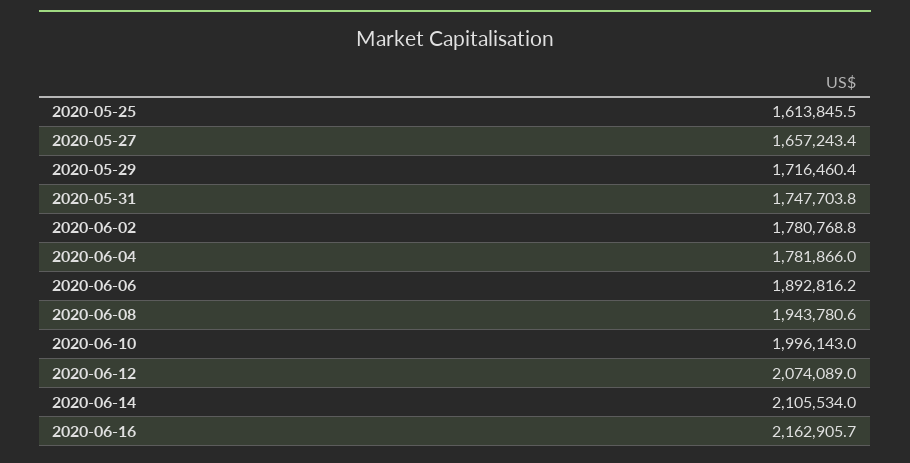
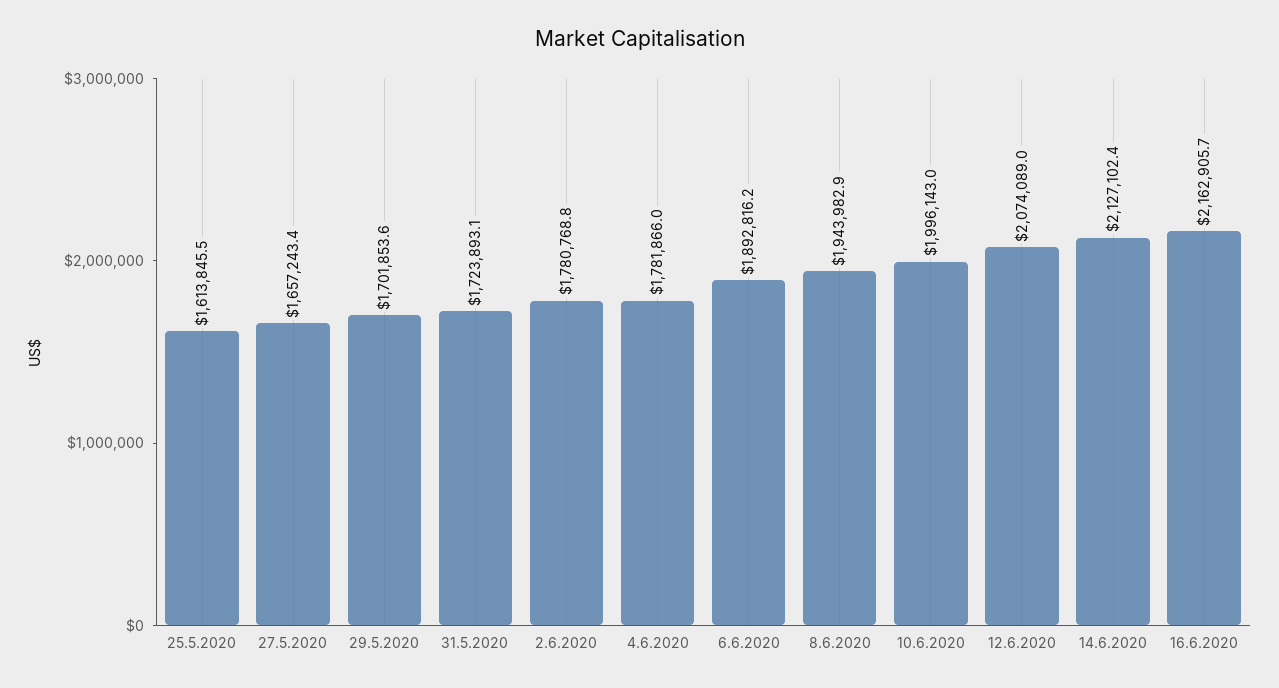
2020-05-29: 1716460.4 -> 1701853.6
2020-05-31: 1747703.8 -> 1723893.1
2020-06-08: 1943780.6 -> 1943982.9
2020-06-14: 2105534 -> 2127102.4

